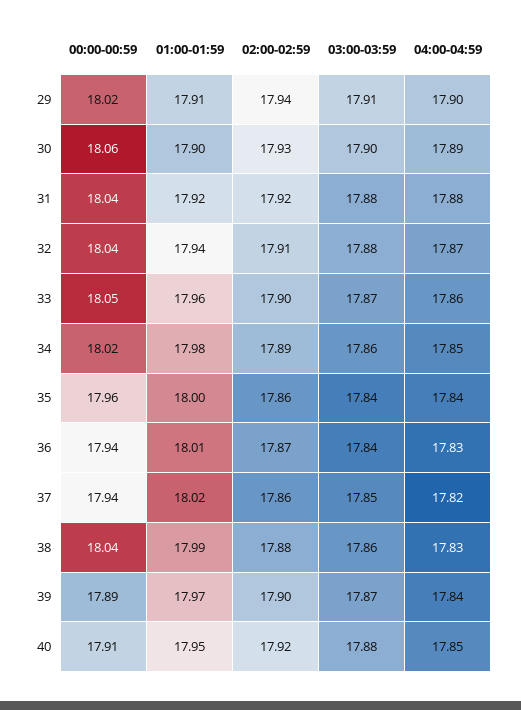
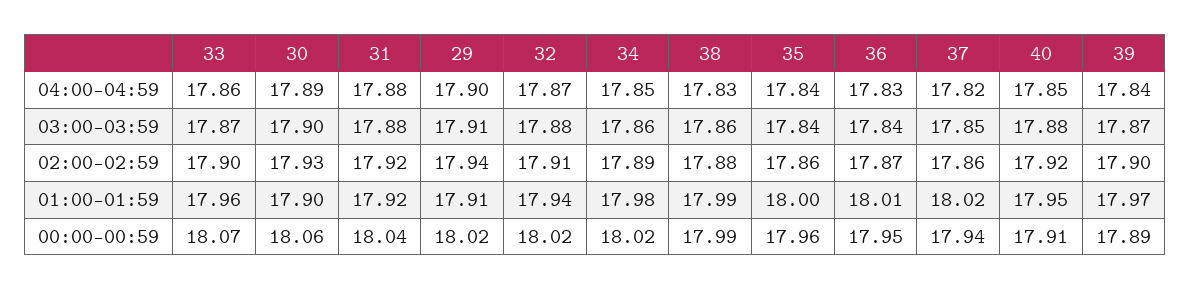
00:00-00:59, 32: 18.04 -> 18.02
00:00-00:59, 33: 18.05 -> 18.07
00:00-00:59, 36: 17.94 -> 17.95
00:00-00:59, 38: 18.04 -> 17.99

